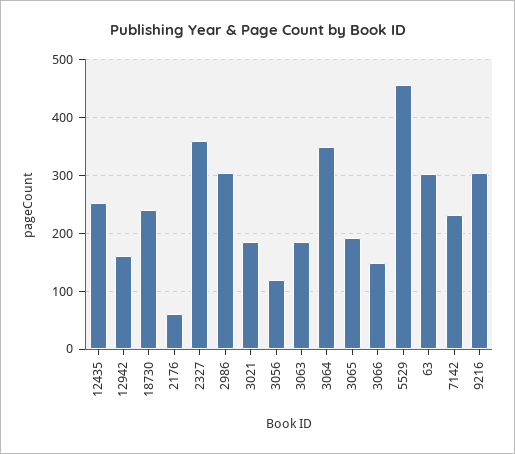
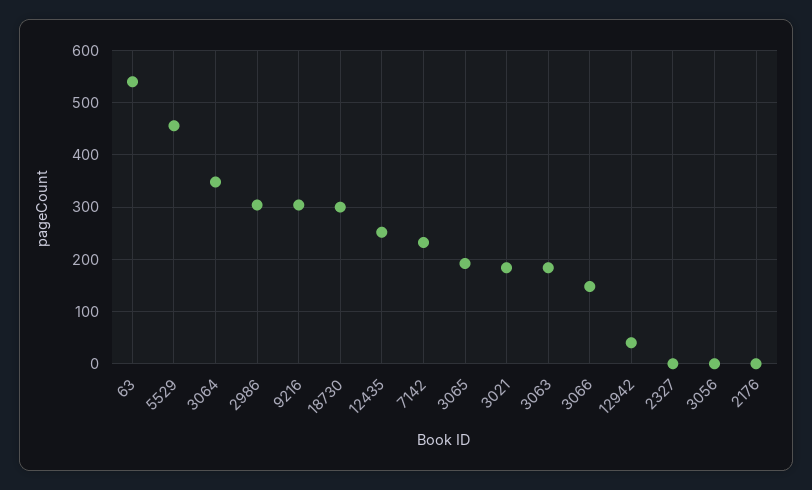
12942: 160 -> 40
18730: 240 -> 300
2176: 60 -> 0
2327: 360 -> 0
3056: 120 -> 0
63: 300 -> 540

